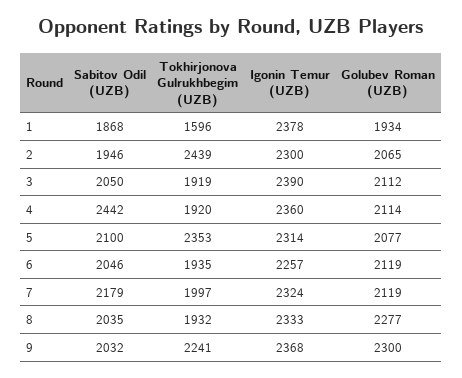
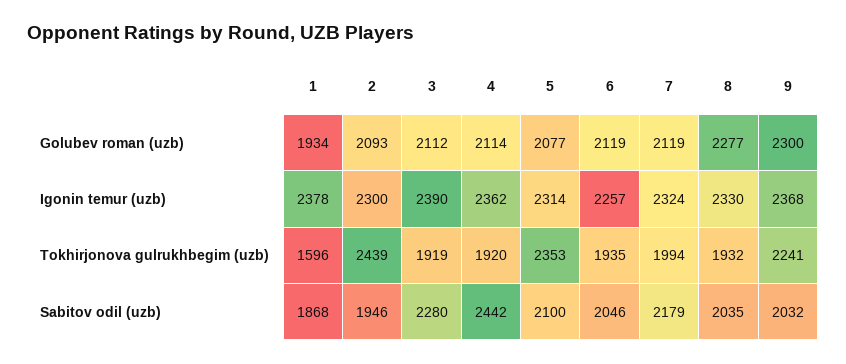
Golubev Roman (UZB), 2: 2065 -> 2093
Sabitov Odil (UZB), 3: 2050 -> 2280
Igonin Temur (UZB), 4: 2360 -> 2362
Tokhirjonova Gulrukhbegim (UZB), 7: 1997 -> 1994
Igonin Temur (UZB), 8: 2333 -> 2330

